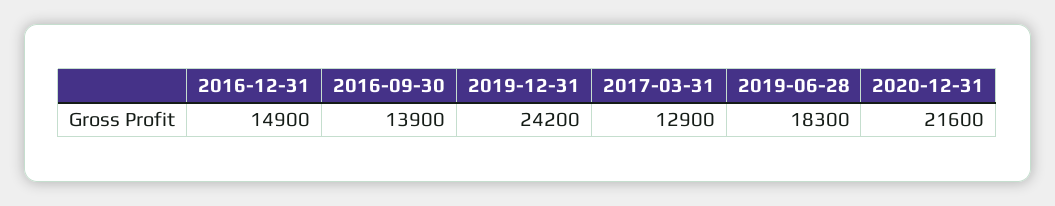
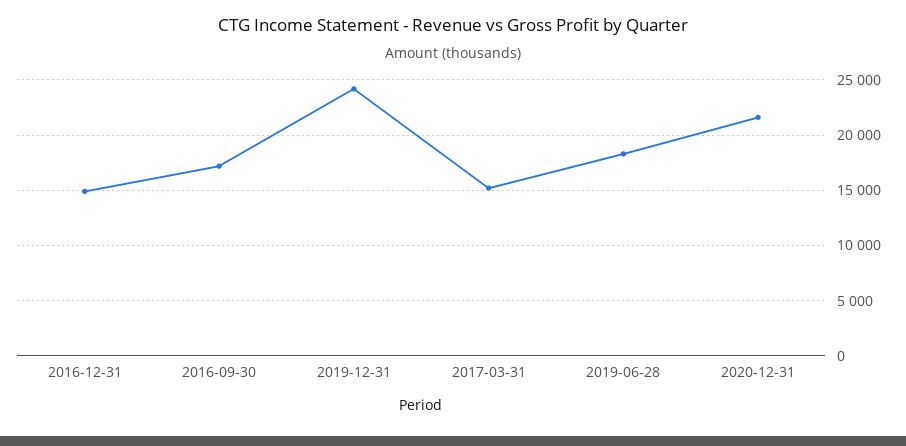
2016-09-30: 13900 -> 17000
2017-03-31: 12900 -> 15000

